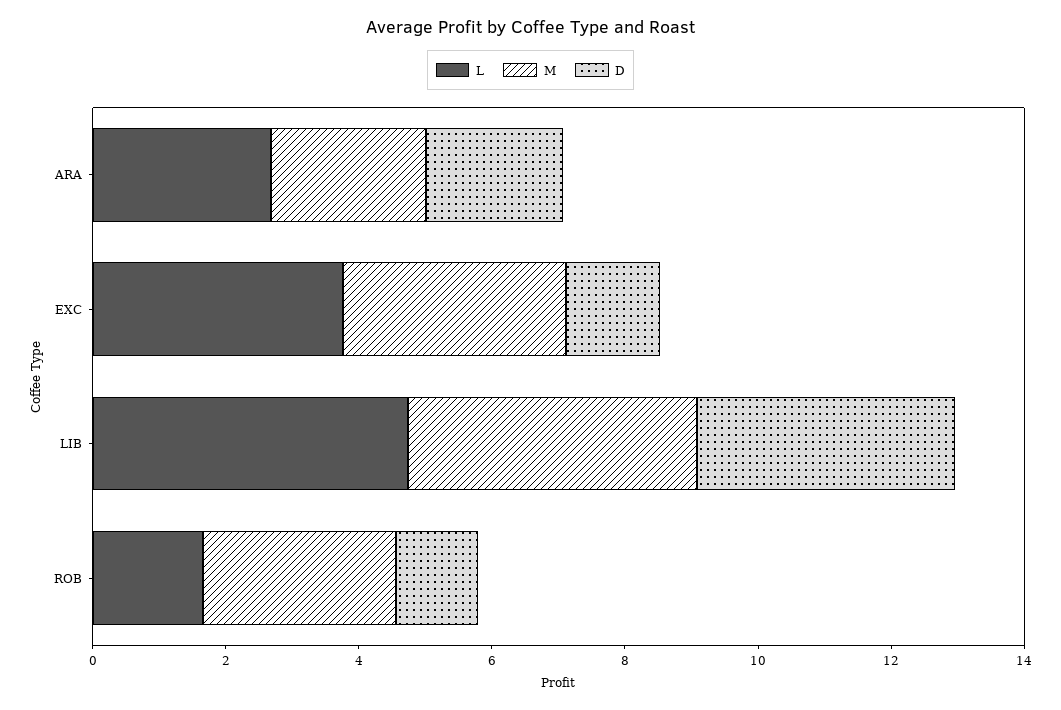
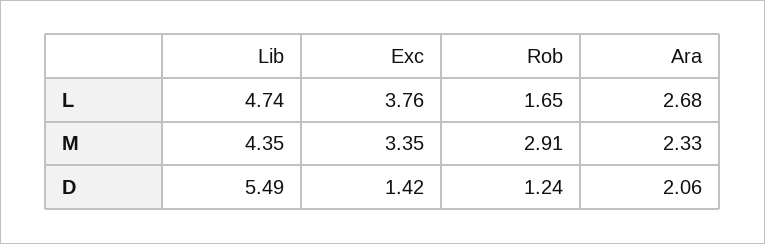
D, LIB: 4 -> 5.49

